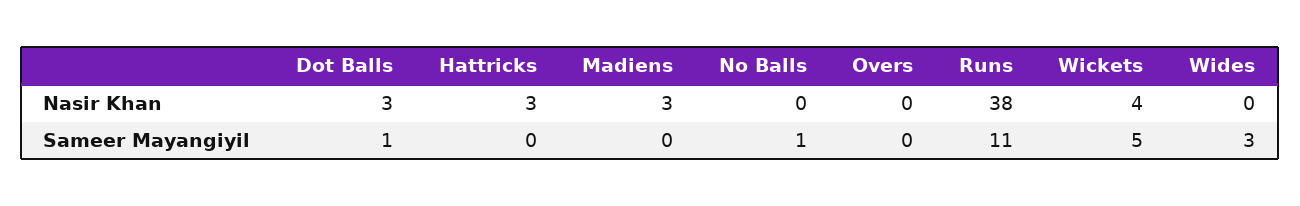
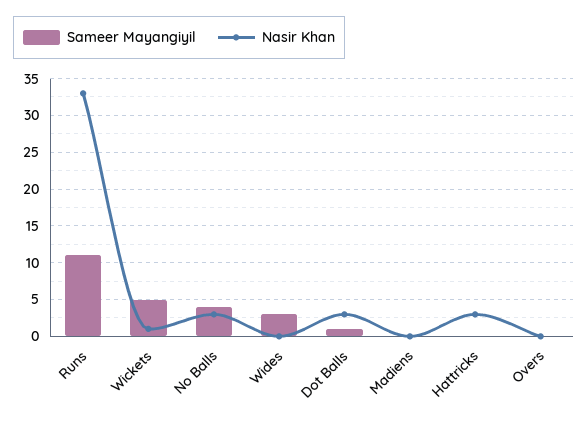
Nasir Khan, Madiens: 3 -> 0
Nasir Khan, No Balls: 0 -> 3
Nasir Khan, Runs: 38 -> 33
Nasir Khan, Wickets: 4 -> 1
Sameer Mayangiyil, No Balls: 1 -> 4

